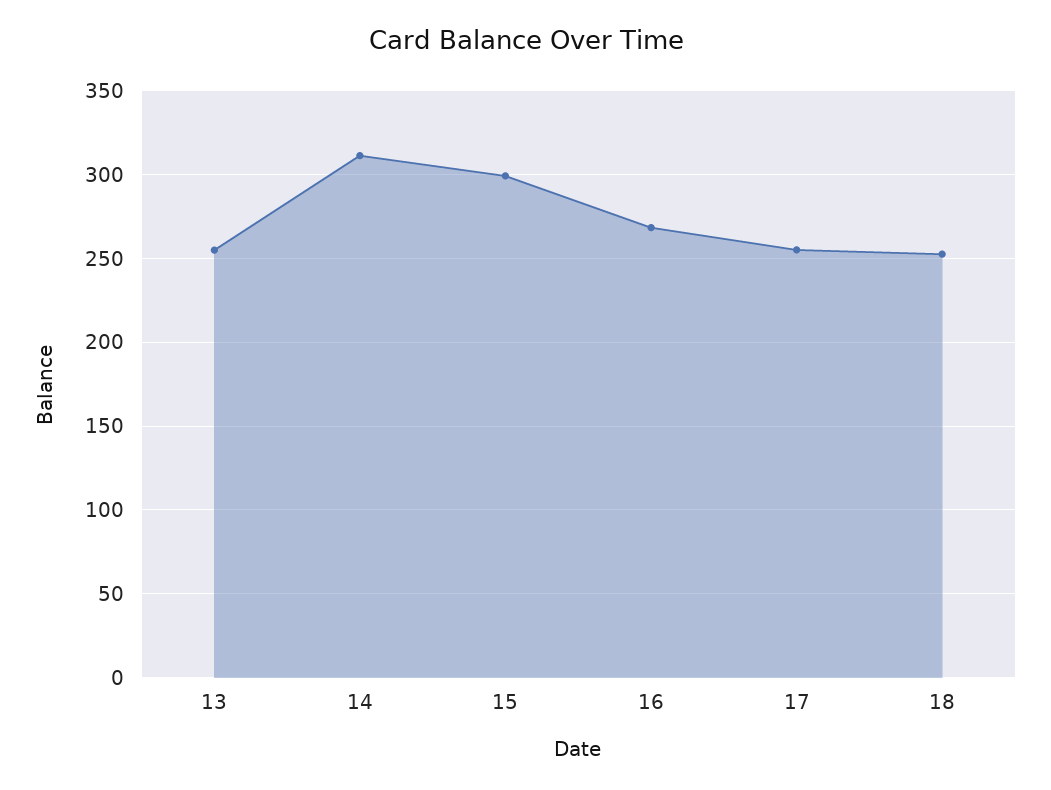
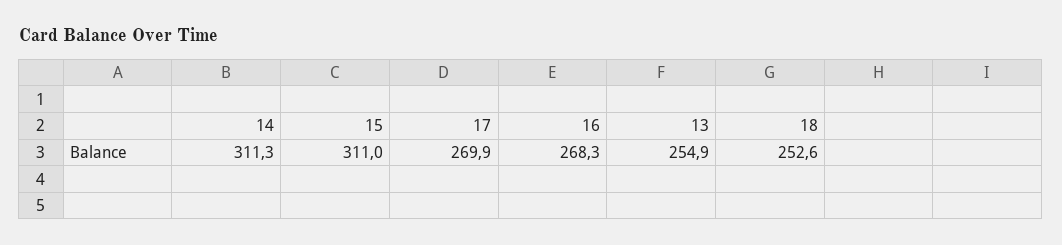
15: 300 -> 311
17: 255 -> 269.9

